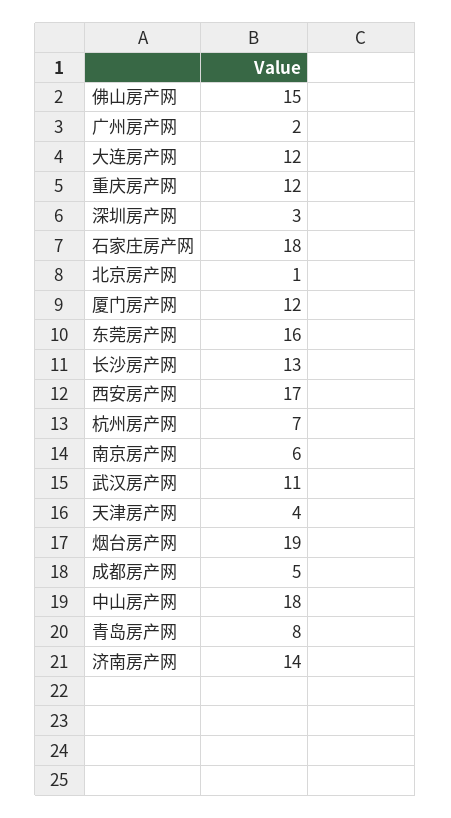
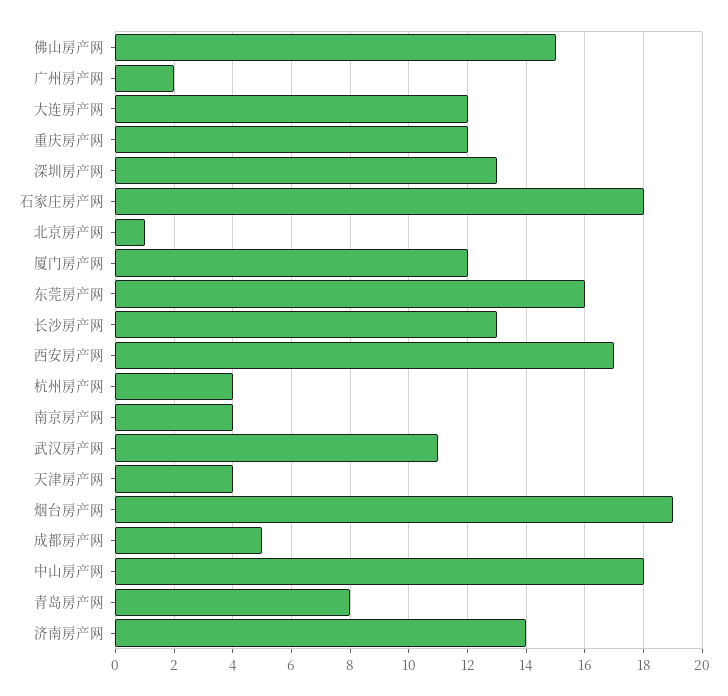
深圳房产网: 3 -> 13
杭州房产网: 7 -> 4
南京房产网: 6 -> 4

